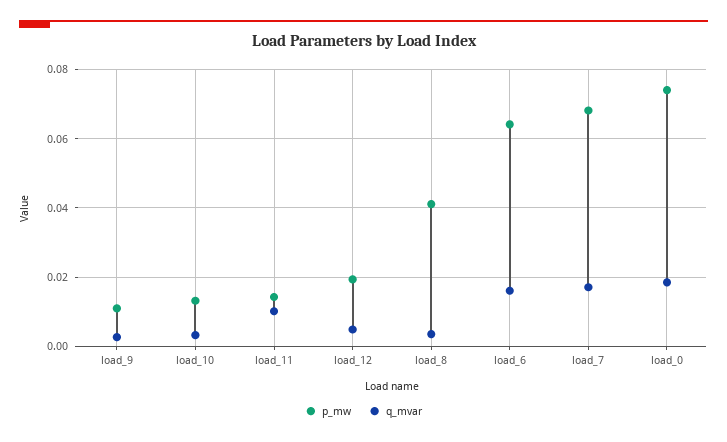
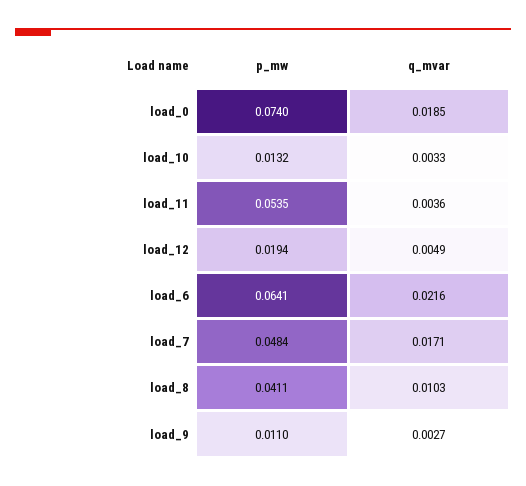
p_mw, load_11: 0.014 -> 0.0535
q_mvar, load_11: 0.01 -> 0.0036
q_mvar, load_8: 0.004 -> 0.0103
q_mvar, load_6: 0.016 -> 0.0216
p_mw, load_7: 0.068 -> 0.0484

